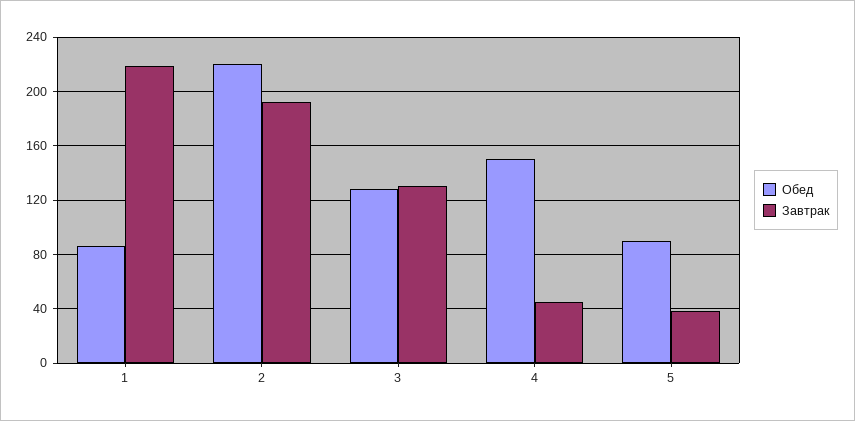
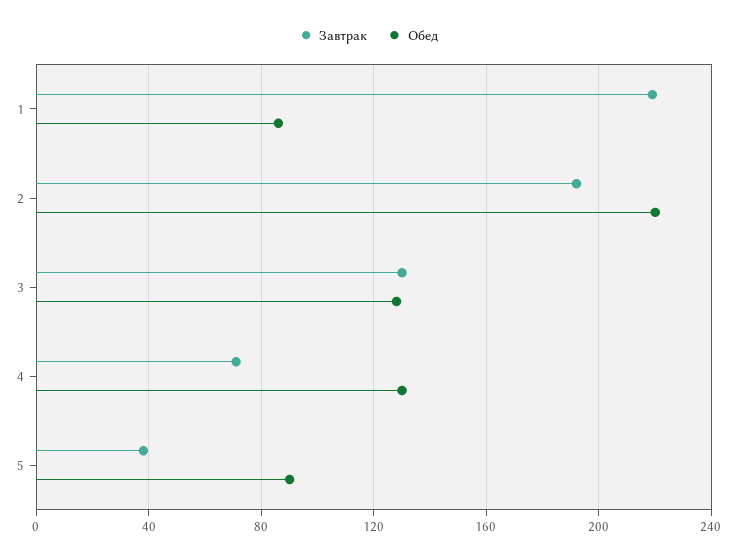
Обед, 4: 150 -> 130
Завтрак, 4: 45 -> 70

